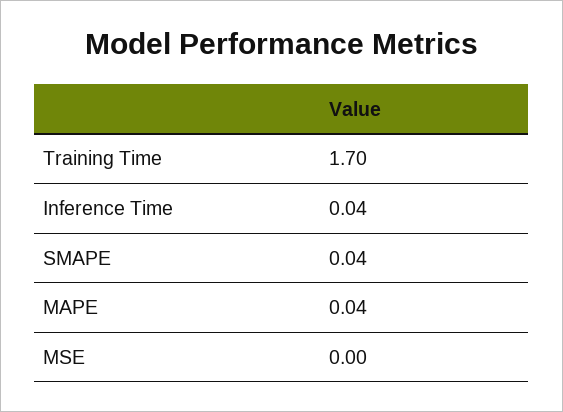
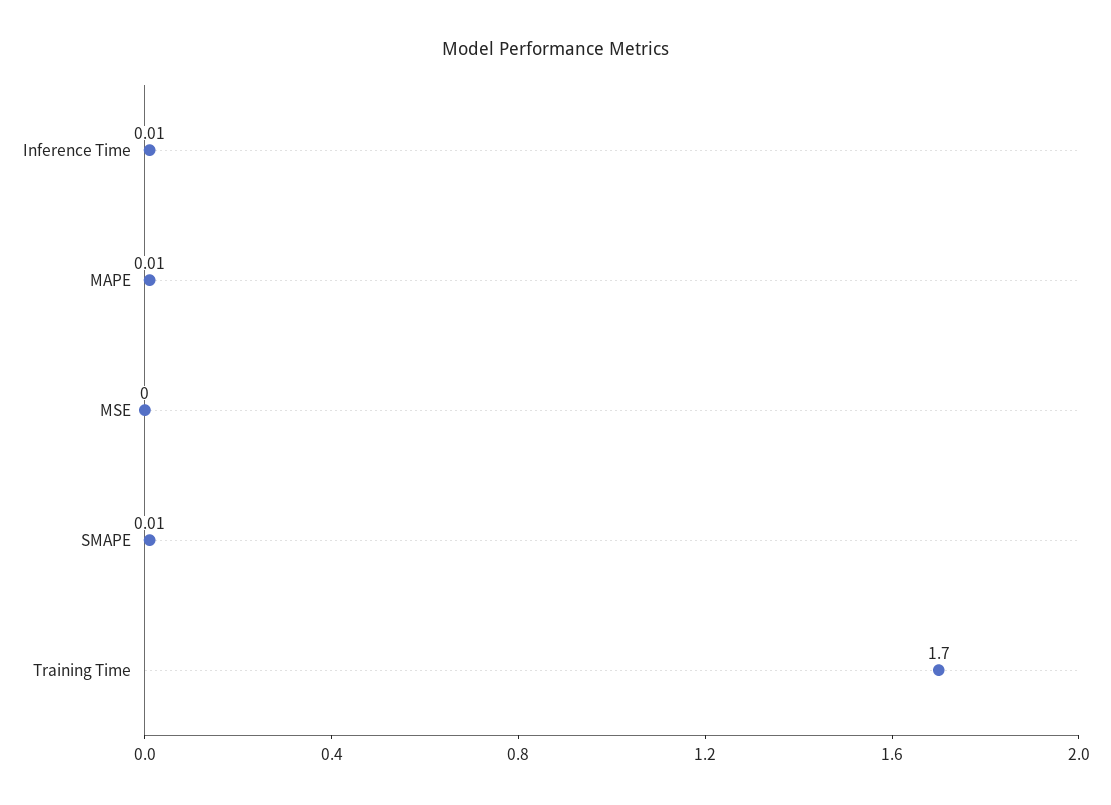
Inference Time: 0.04 -> 0.01
SMAPE: 0.04 -> 0.01
MAPE: 0.04 -> 0.01

